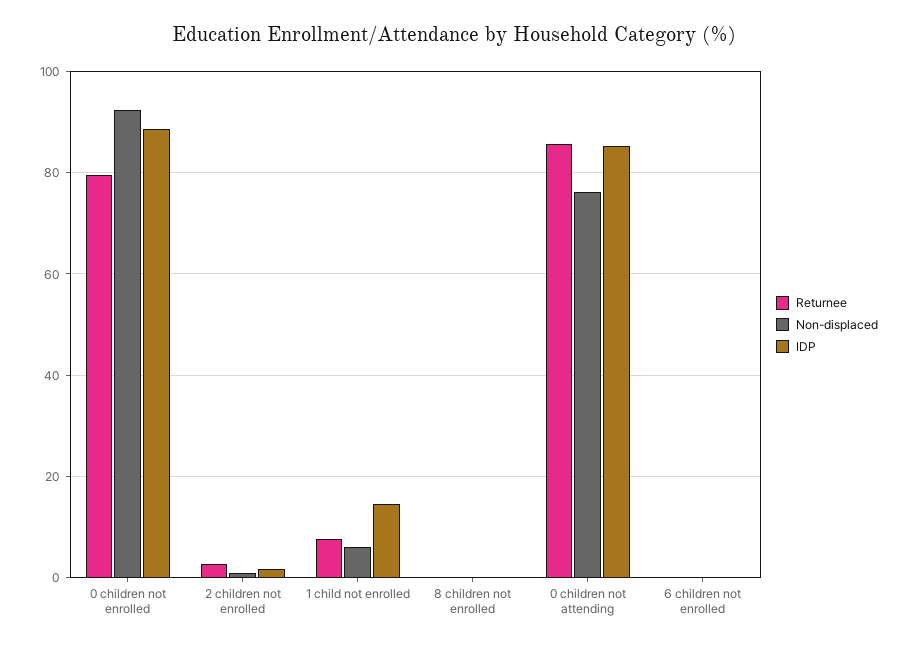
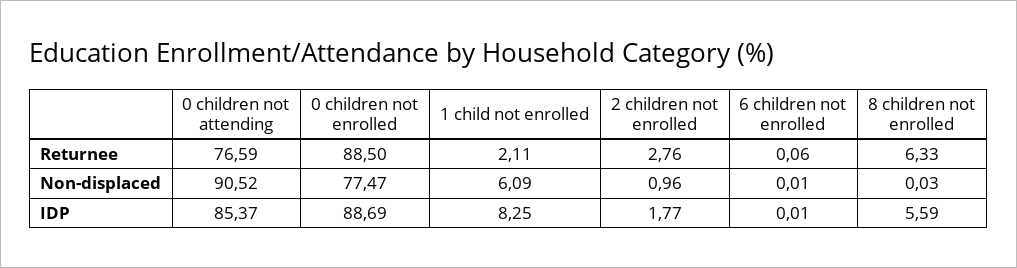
Returnee, 0 children not enrolled: 80 -> 88.5
Non-displaced, 0 children not enrolled: 92 -> 77.47
Returnee, 1 child not enrolled: 8 -> 2.11
IDP, 1 child not enrolled: 14 -> 8.25
Returnee, 8 children not enrolled: 0 -> 6.33
IDP, 8 children not enrolled: 0 -> 5.59
Returnee, 0 children not attending: 86 -> 76.59
Non-displaced, 0 children not attending: 76 -> 90.52

